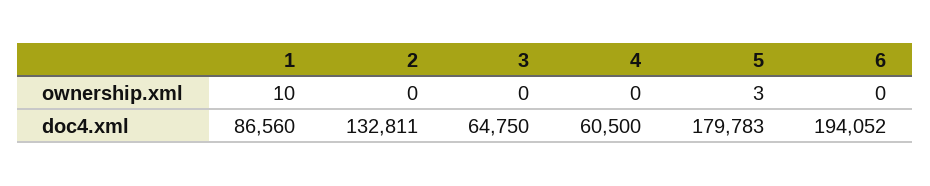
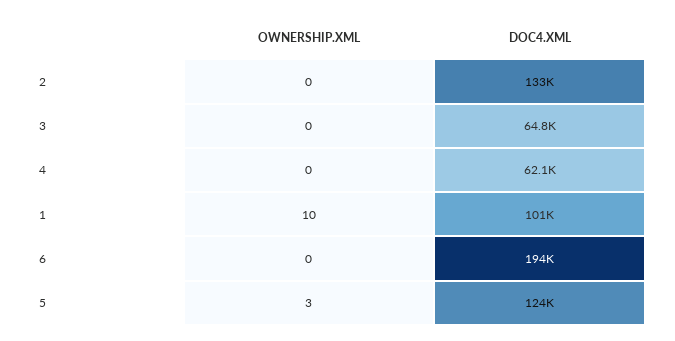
1, doc4.xml: 86560 -> 101000
4, doc4.xml: 60500 -> 62100
5, doc4.xml: 179783 -> 124000

